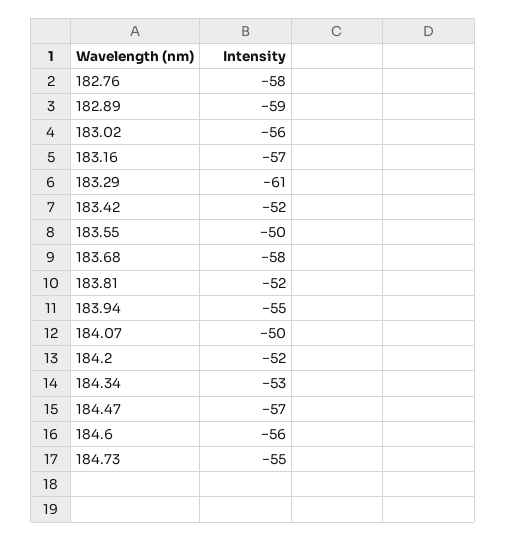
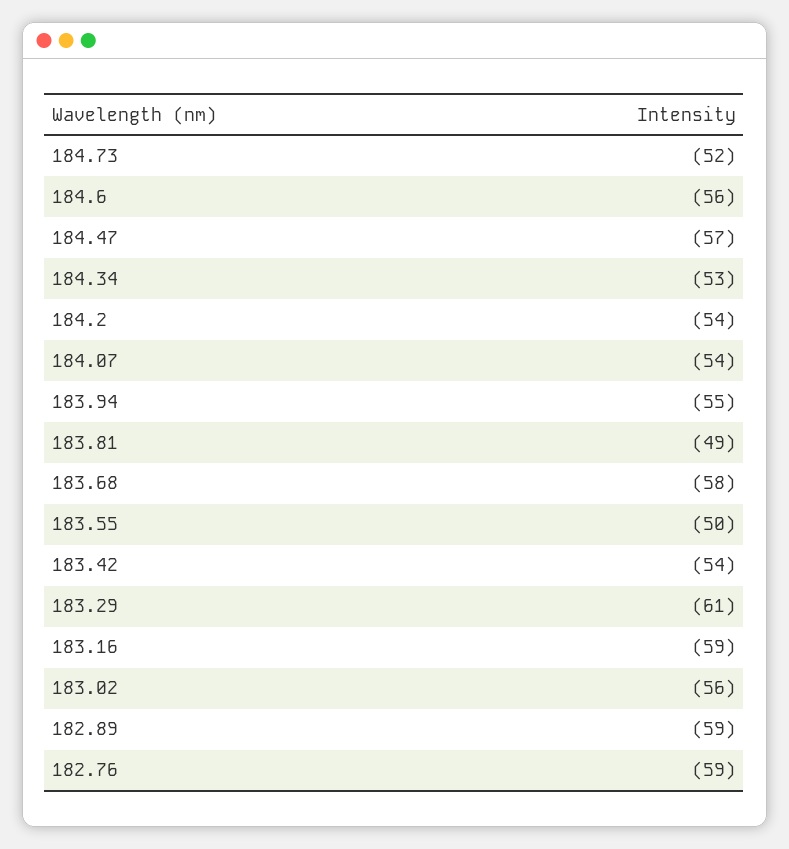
182.76: -58 -> -59
183.16: -57 -> -59
183.42: -52 -> -54
183.81: -52 -> -49
184.07: -50 -> -54
184.2: -52 -> -54
184.73: -55 -> -52

